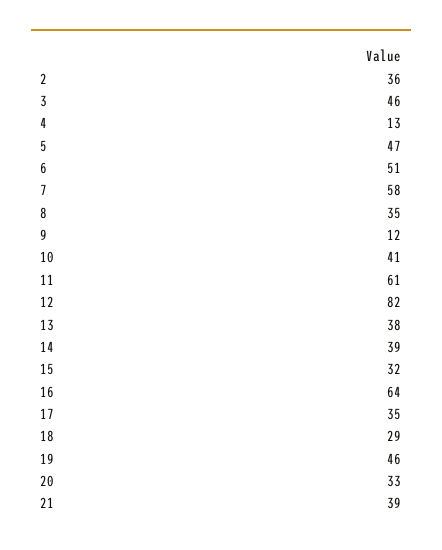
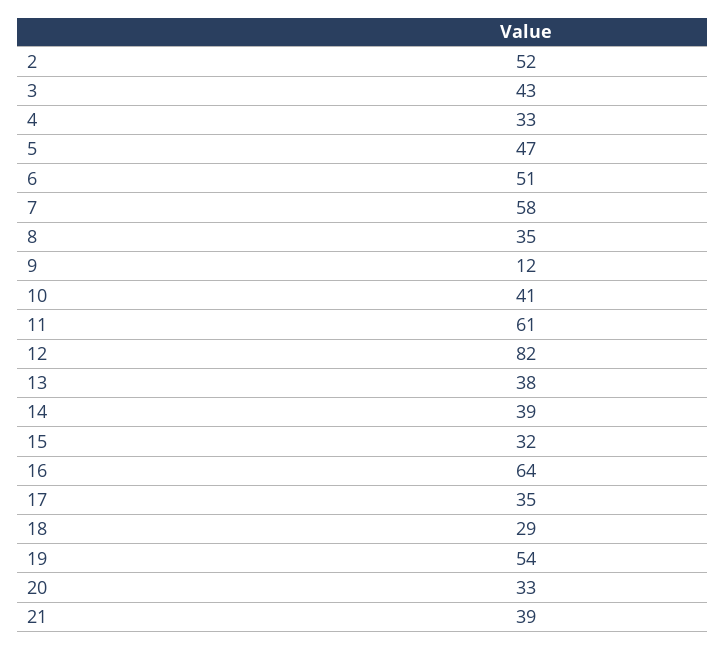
2: 36 -> 52
3: 46 -> 43
4: 13 -> 33
19: 46 -> 54

